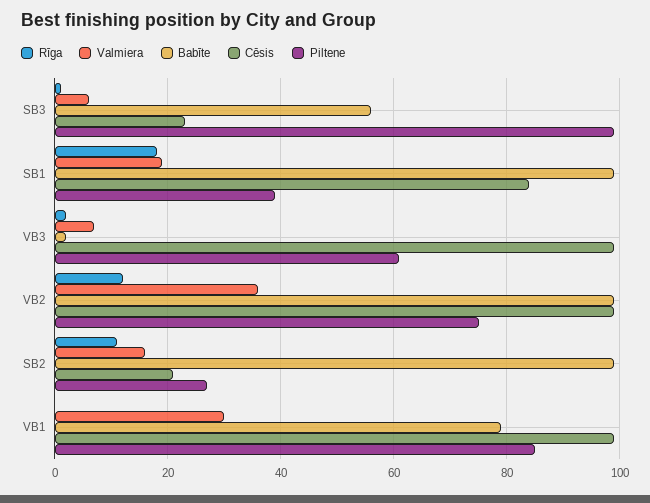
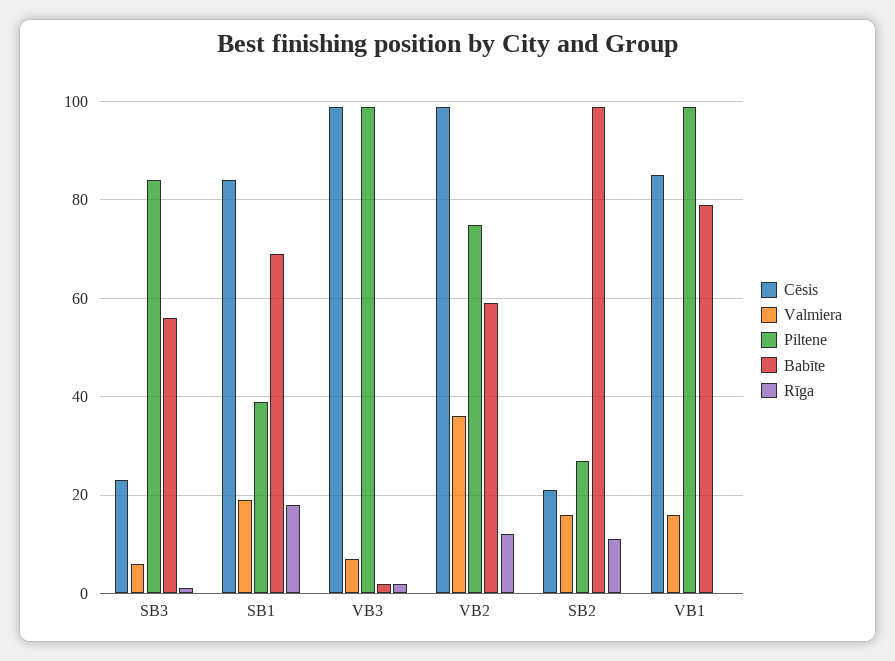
Piltene, SB3: 100 -> 85
Babīte, SB1: 100 -> 70
Piltene, VB3: 60 -> 100
Babīte, VB2: 100 -> 60
Valmiera, VB1: 30 -> 15
Cēsis, VB1: 100 -> 85
Piltene, VB1: 85 -> 100

